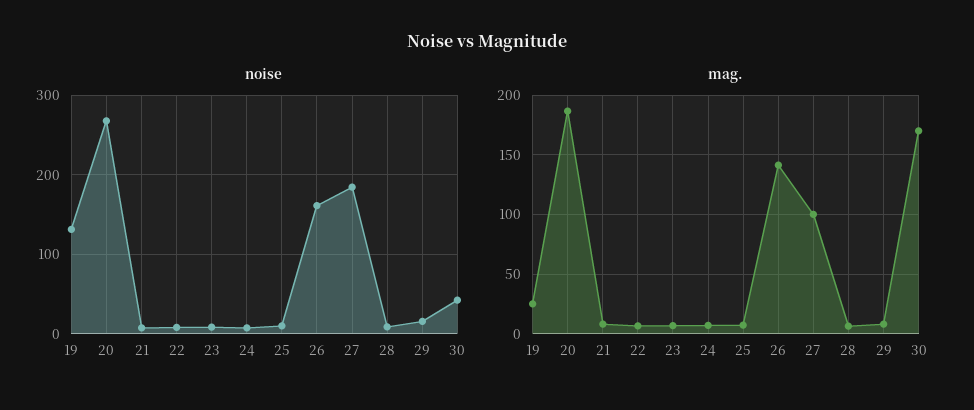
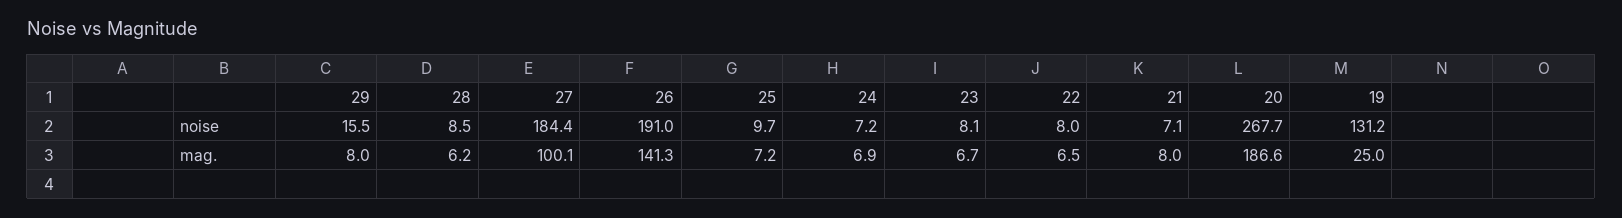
noise, 26: 160 -> 191
noise, 30: 40 -> none
mag., 30: 170 -> none

